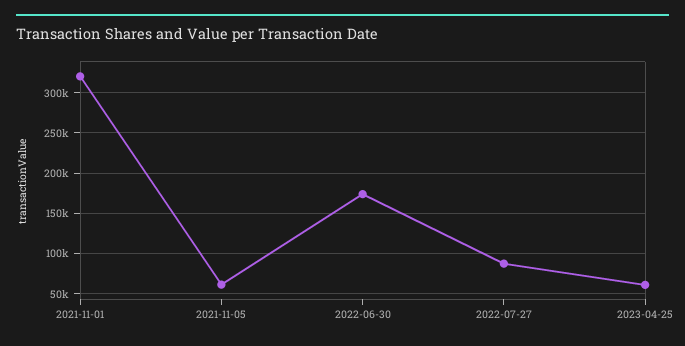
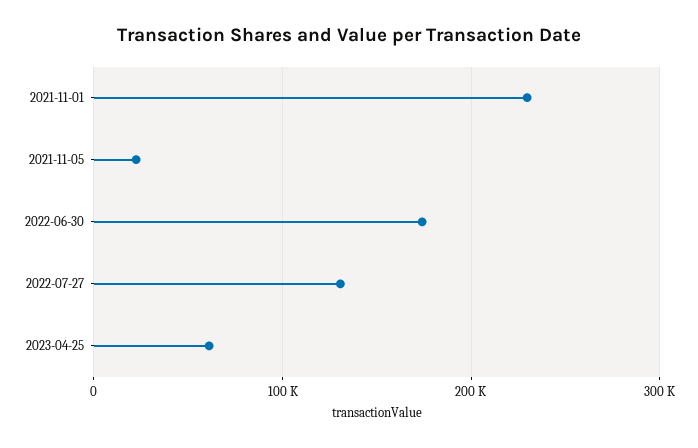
2021-11-01: 320000 -> 230000
2021-11-05: 60000 -> 20000
2022-07-27: 90000 -> 130000

